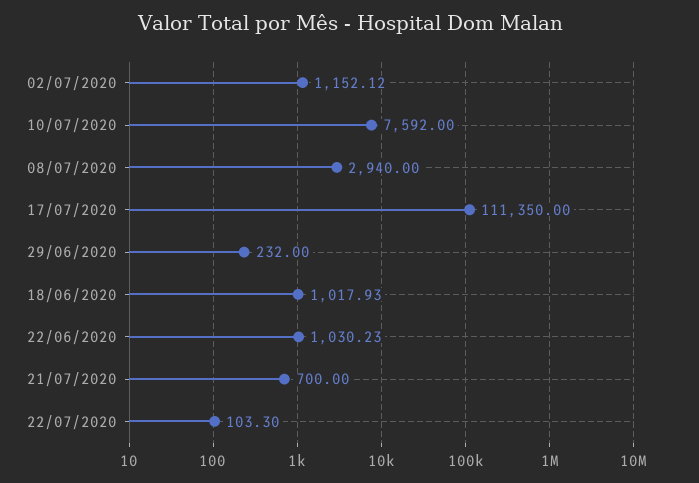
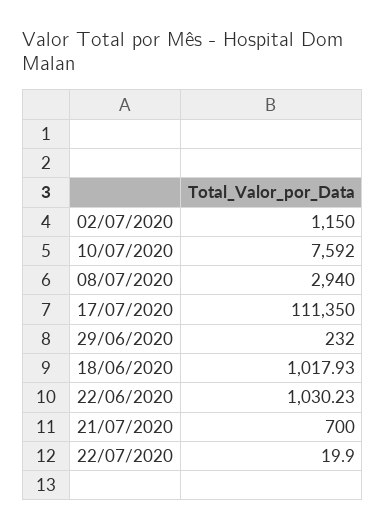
02/07/2020: 1152.12 -> 1150
22/07/2020: 103.3 -> 19.9

